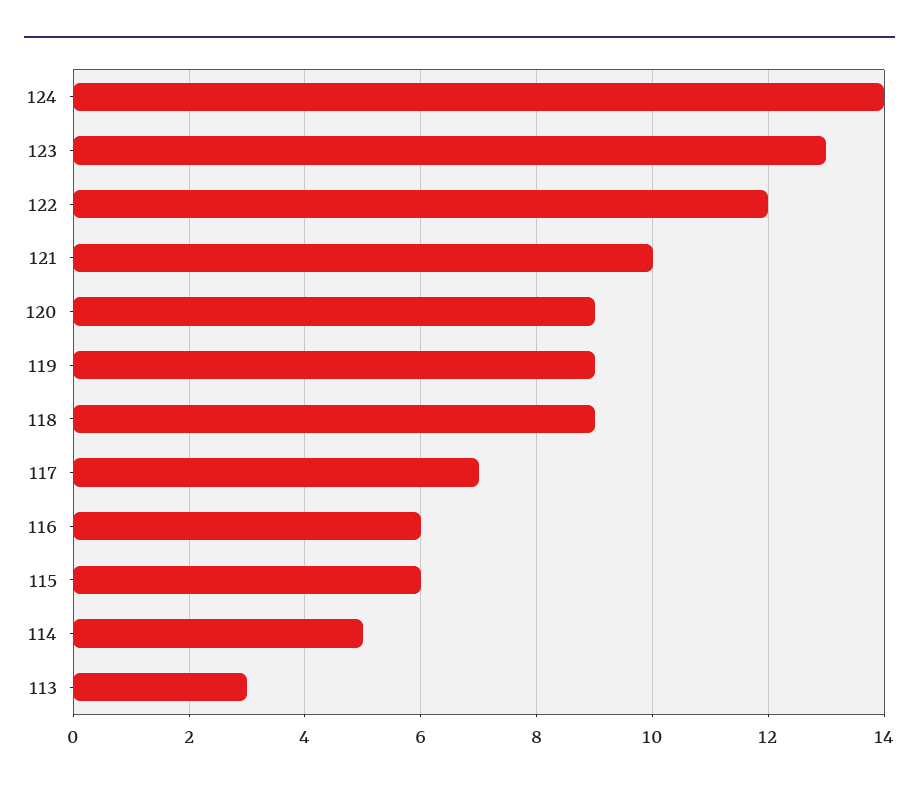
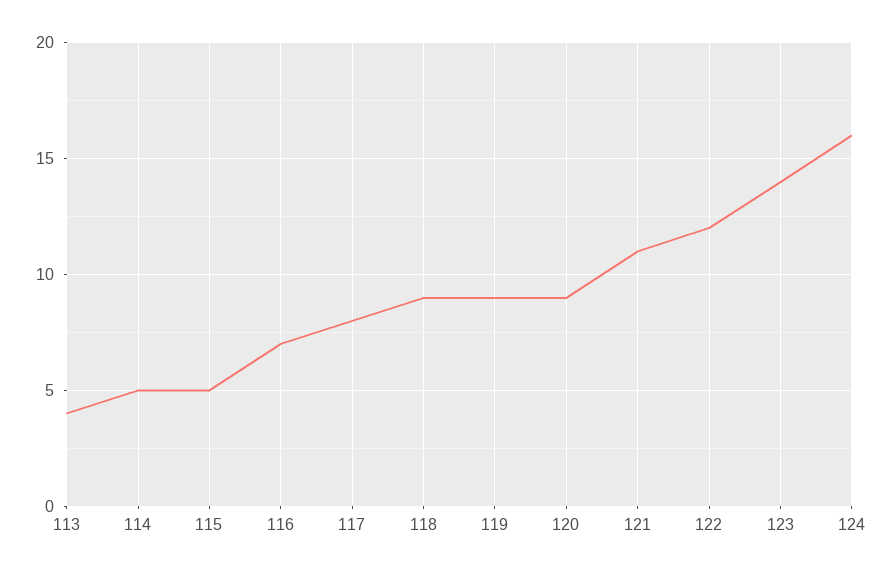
124: 14 -> 16
123: 13 -> 14
121: 10 -> 11
117: 7 -> 8
116: 6 -> 7
115: 6 -> 5
113: 3 -> 4

